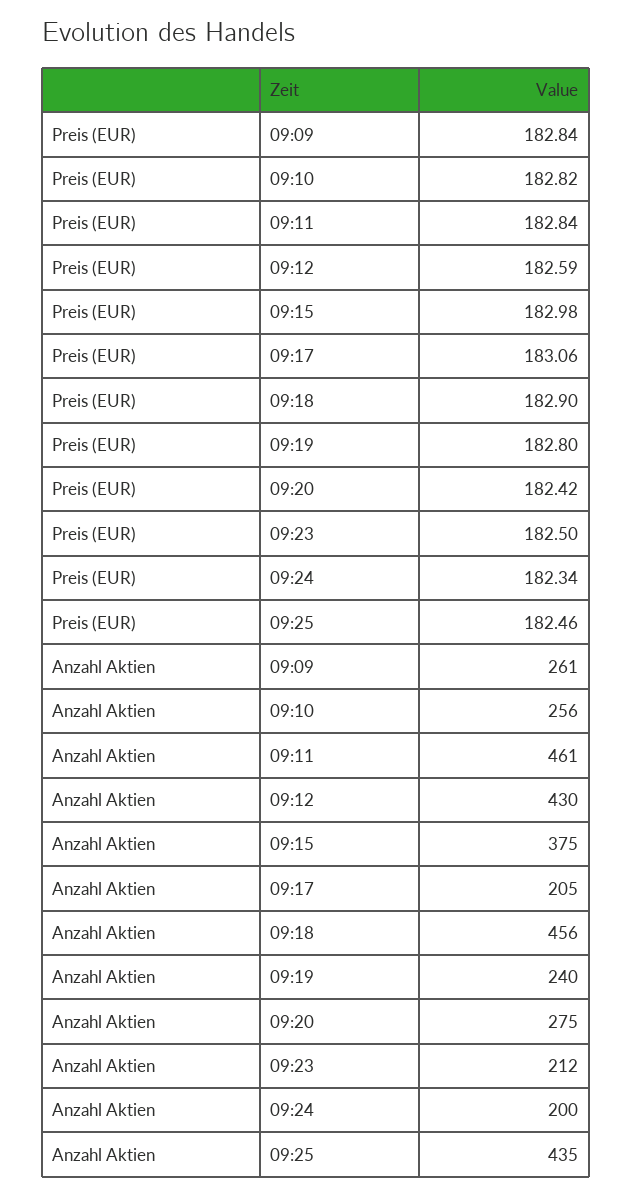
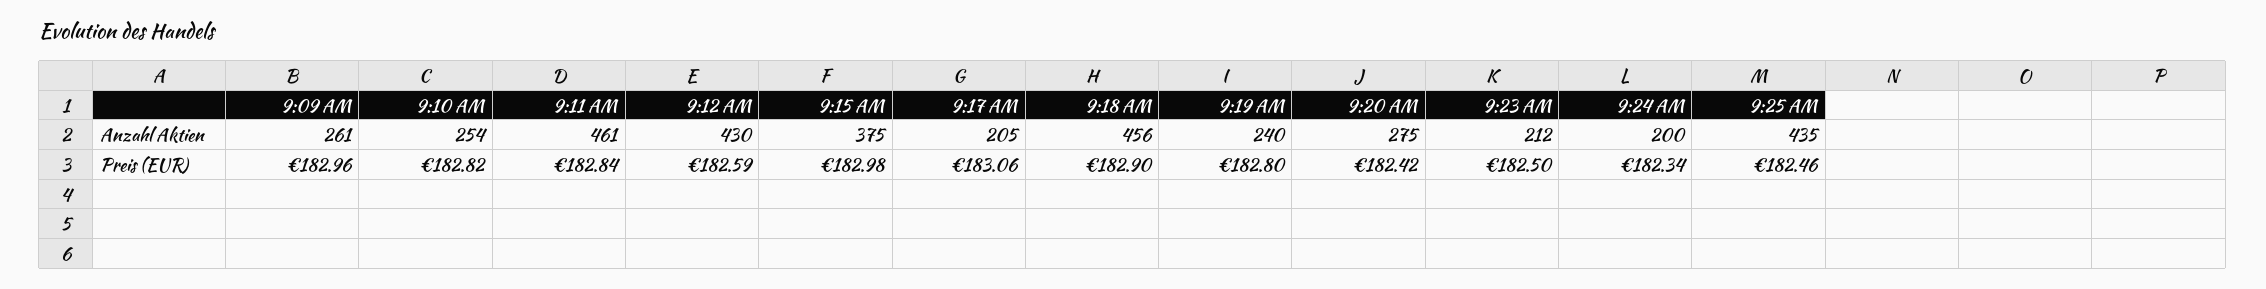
Preis (EUR), 09:09: 182.84 -> 182.96
Anzahl Aktien, 09:10: 256 -> 254

